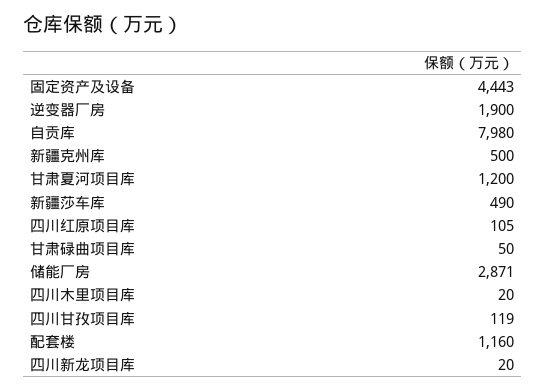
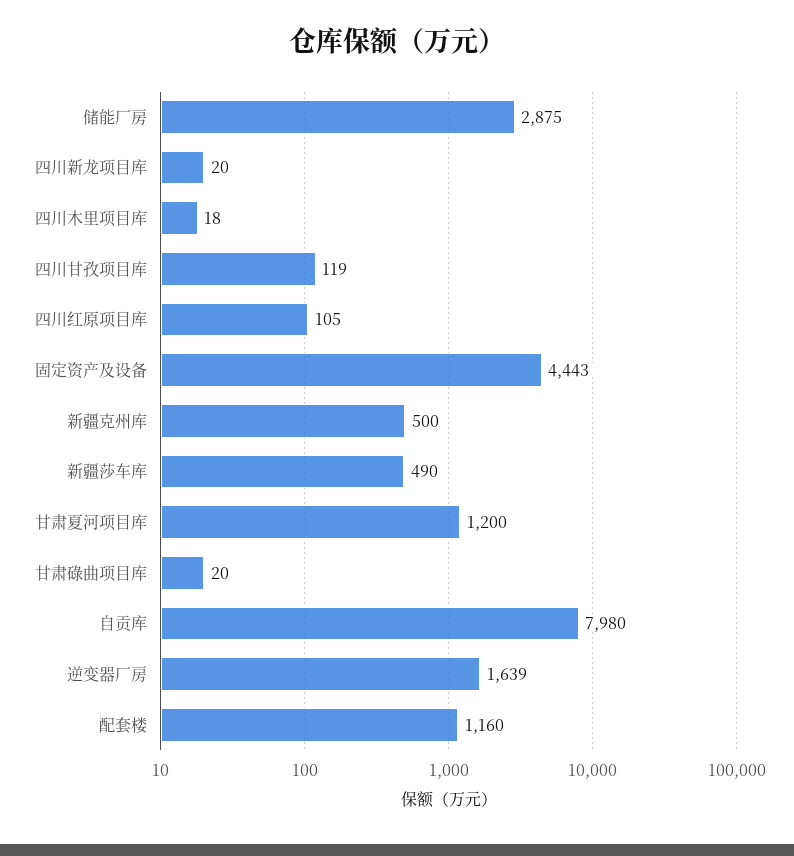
逆变器厂房: 1900 -> 1639
甘肃碌曲项目库: 50 -> 20
储能厂房: 2871 -> 2875
四川木里项目库: 20 -> 18

